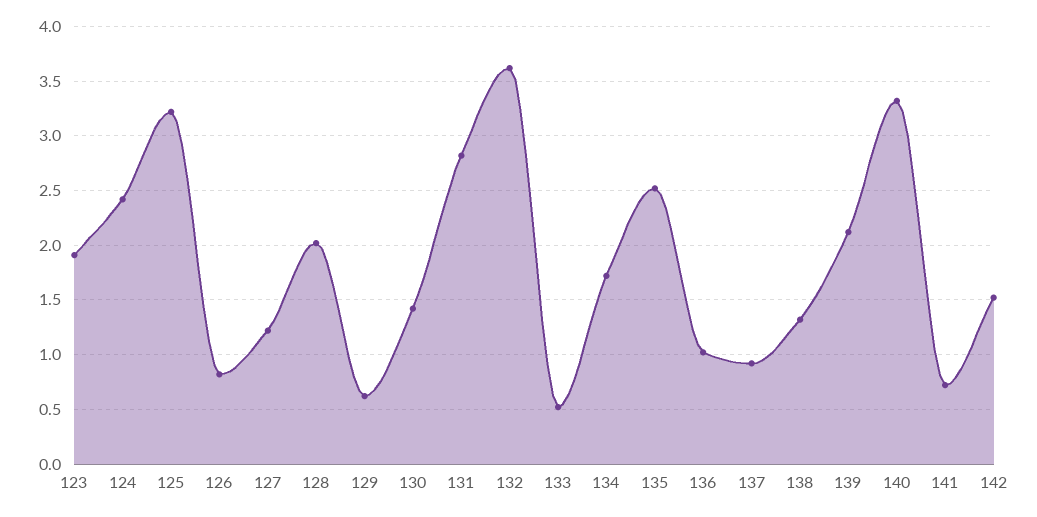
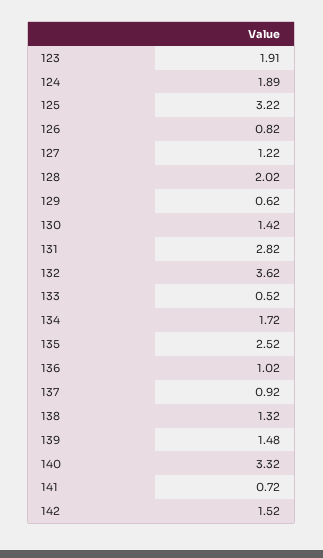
124: 2.4 -> 1.89
139: 2.1 -> 1.48

